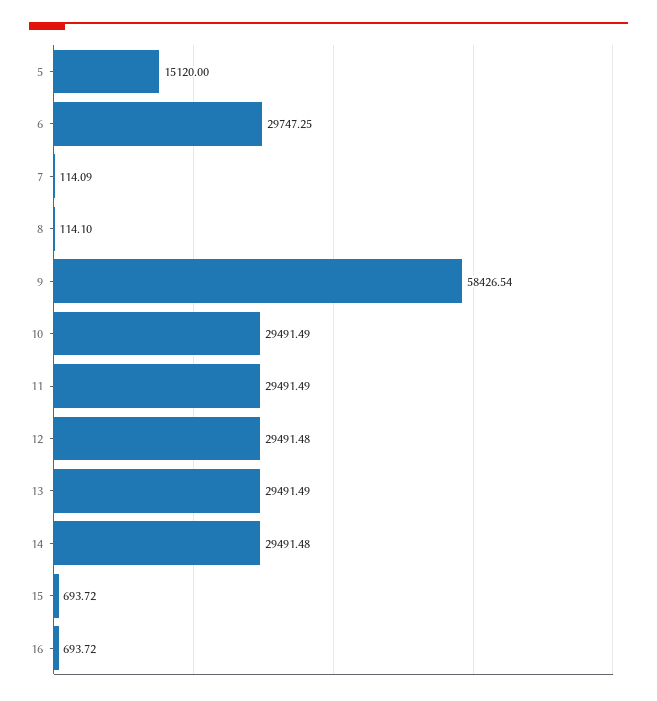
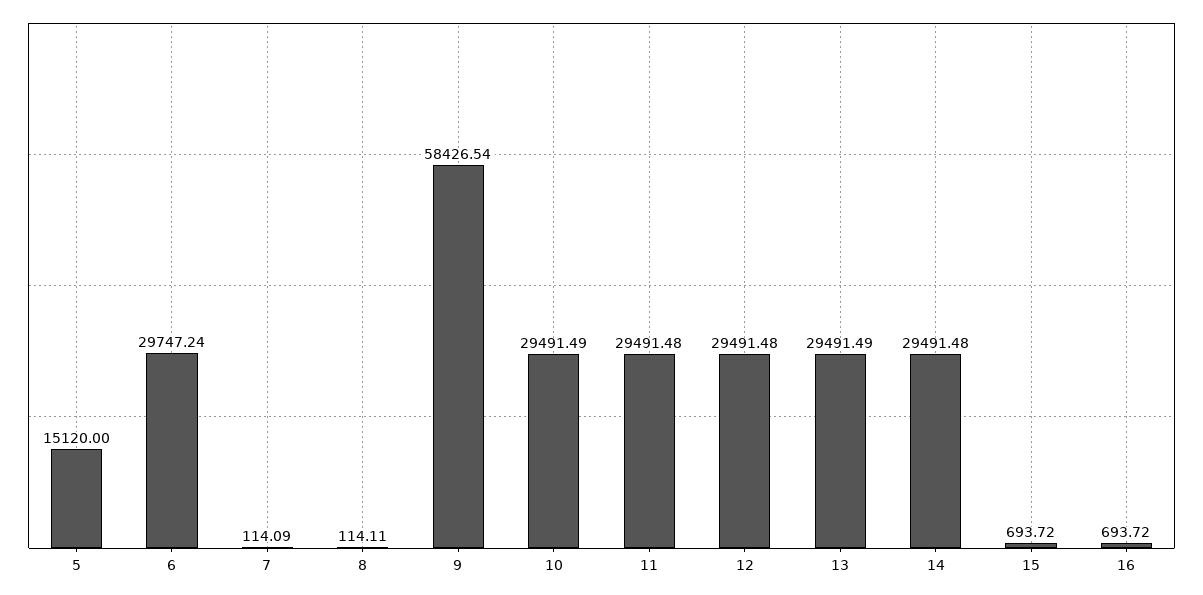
6: 29747.25 -> 29747.24
8: 114.1 -> 114.11
11: 29491.49 -> 29491.48

